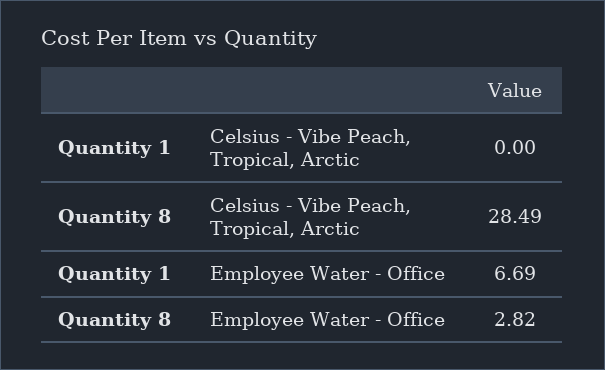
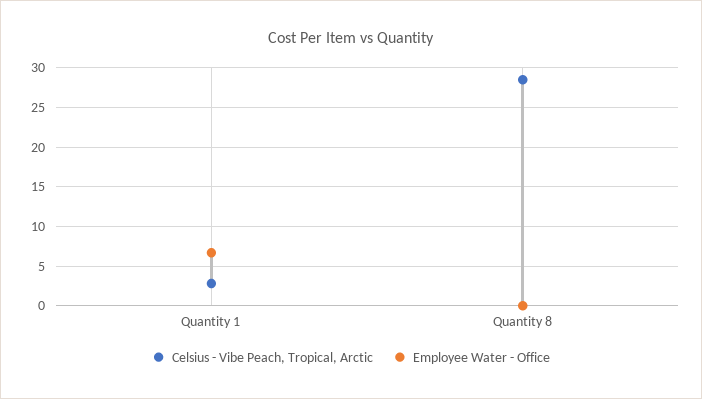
Celsius - Vibe Peach, Tropical, Arctic, Quantity 1: 0 -> 3
Employee Water - Office, Quantity 8: 2.82 -> 0

